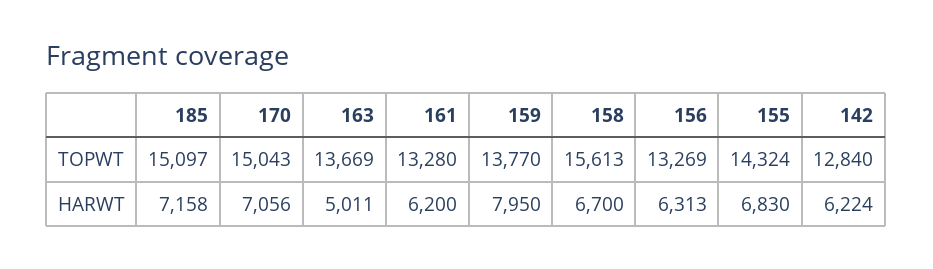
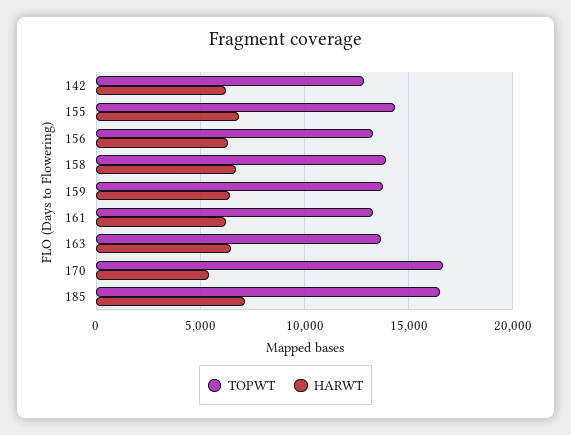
TOPWT, 185: 15097 -> 16500
TOPWT, 170: 15043 -> 16500
TOPWT, 158: 15613 -> 14000
HARWT, 170: 7056 -> 5500
HARWT, 163: 5011 -> 6500
HARWT, 159: 7950 -> 6500

